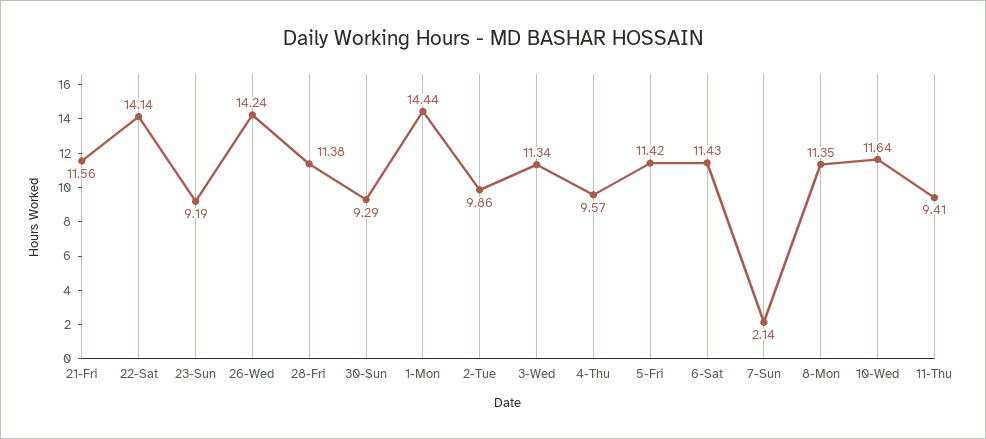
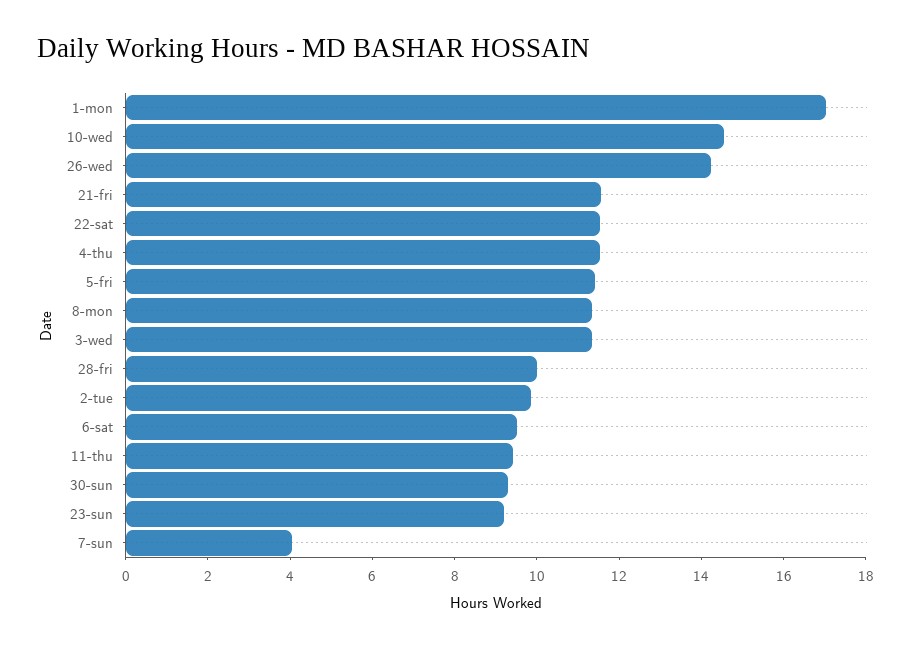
22-Sat: 14.14 -> 11.5
28-Fri: 11.38 -> 10
1-Mon: 14.44 -> 17
4-Thu: 9.57 -> 11.5
6-Sat: 11.43 -> 9.5
7-Sun: 2.14 -> 4
10-Wed: 11.64 -> 14.5

